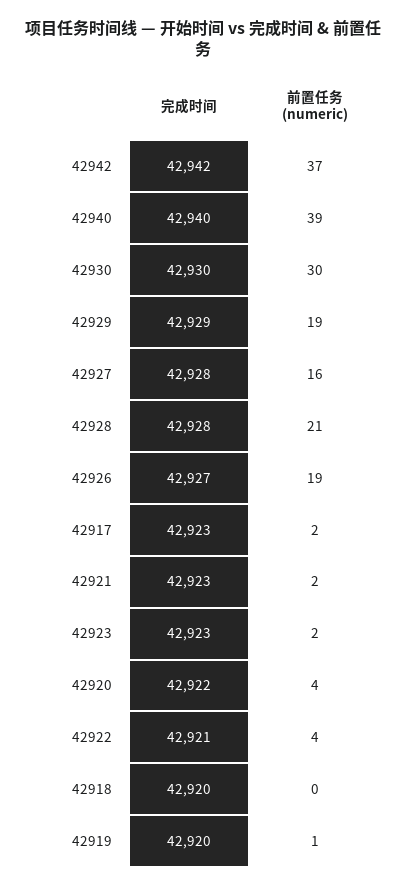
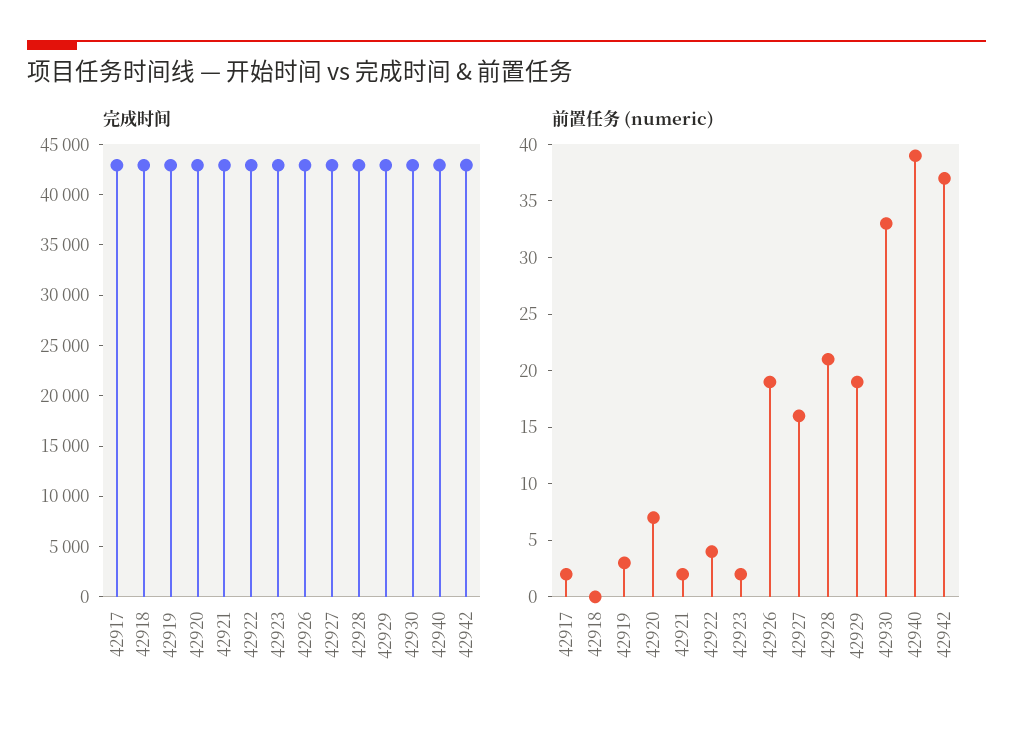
前置任务 (numeric), 42930: 30 -> 33
前置任务 (numeric), 42920: 4 -> 7
前置任务 (numeric), 42919: 1 -> 3

